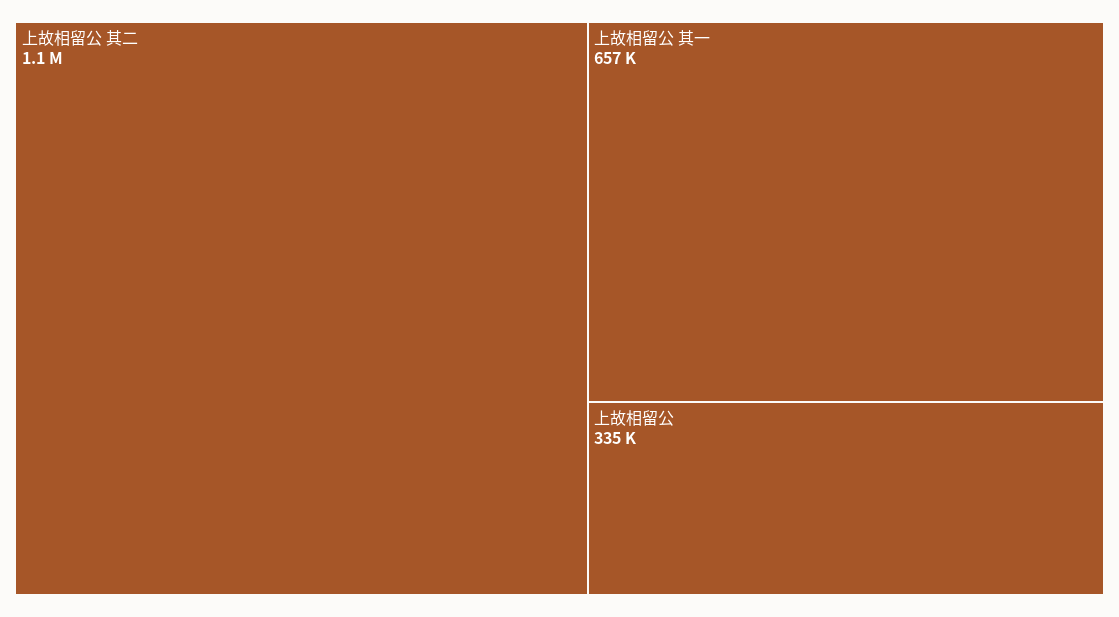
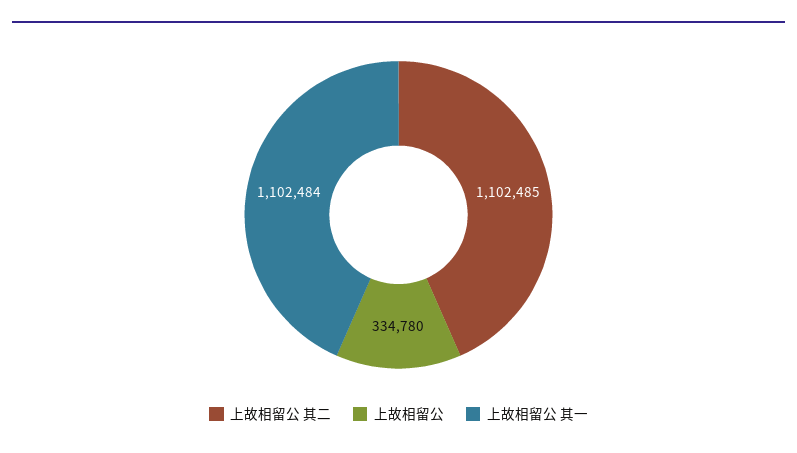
上故相留公 其一: 657000 -> 1102484

